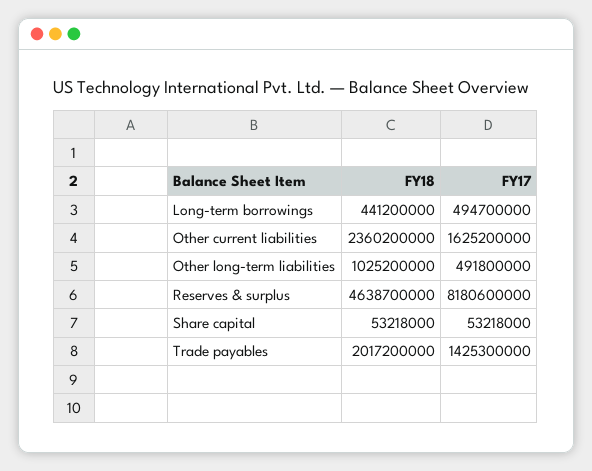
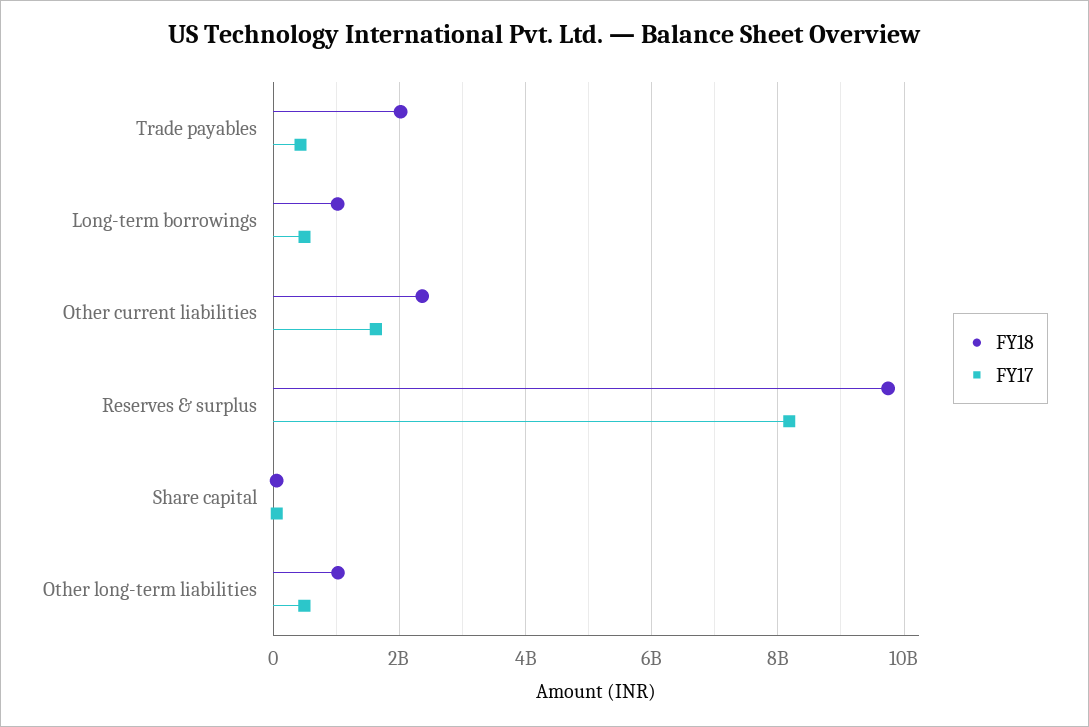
FY18, Long-term borrowings: 441200000 -> 1000000000
FY18, Reserves & surplus: 4638700000 -> 9800000000
FY17, Trade payables: 1425300000 -> 400000000

